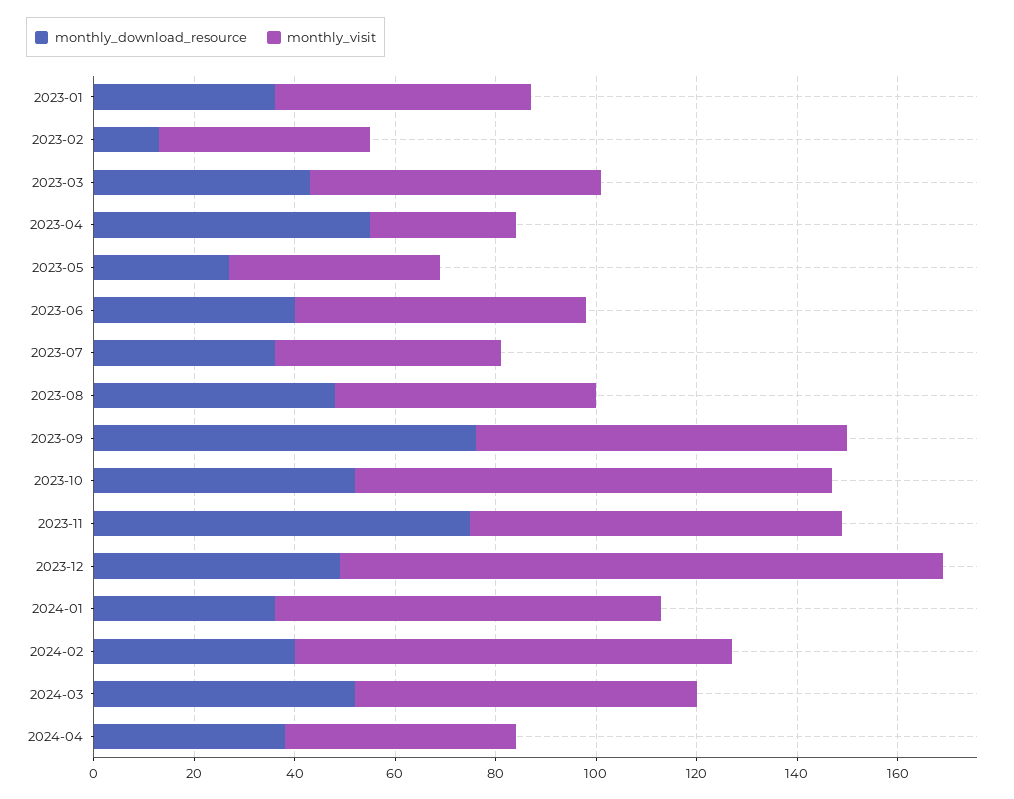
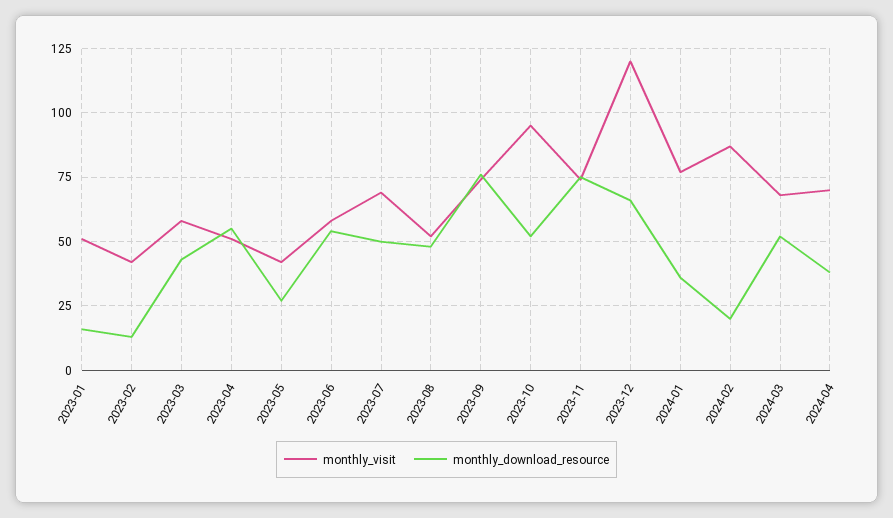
monthly_download_resource, 2023-01: 35 -> 15
monthly_visit, 2023-04: 30 -> 50
monthly_download_resource, 2023-06: 40 -> 55
monthly_download_resource, 2023-07: 35 -> 50
monthly_visit, 2023-07: 45 -> 70
monthly_download_resource, 2023-12: 50 -> 65
monthly_download_resource, 2024-02: 40 -> 20
monthly_visit, 2024-04: 45 -> 70

